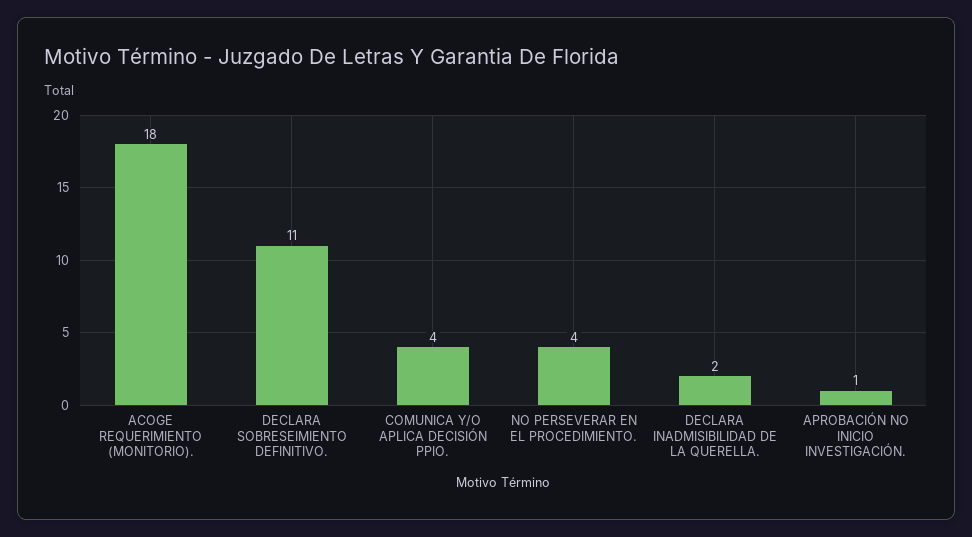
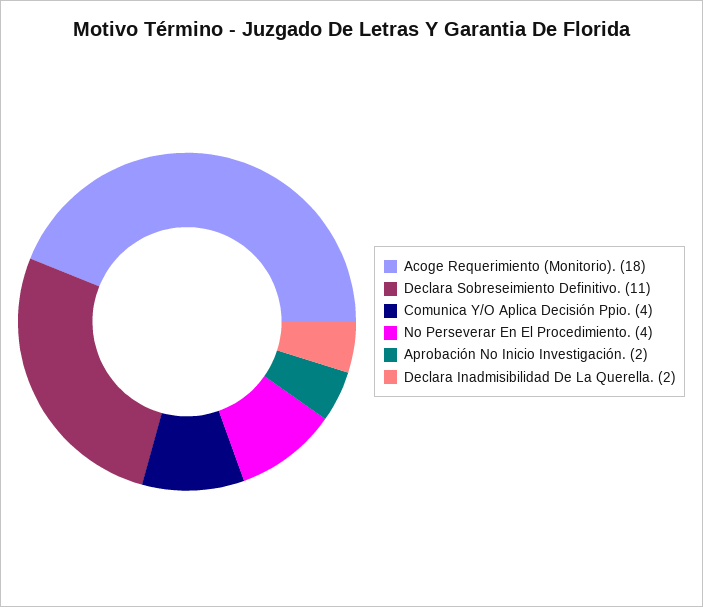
APROBACIÓN NO INICIO INVESTIGACIÓN.: 1 -> 2

